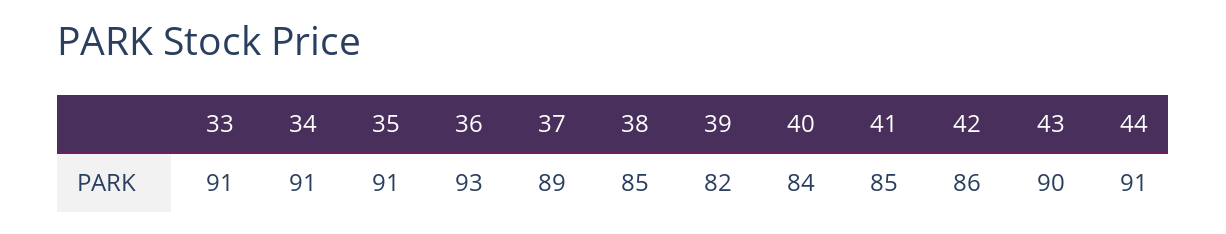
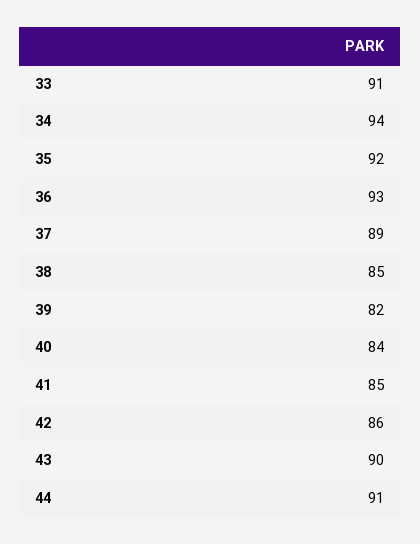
34: 91 -> 94
35: 91 -> 92

